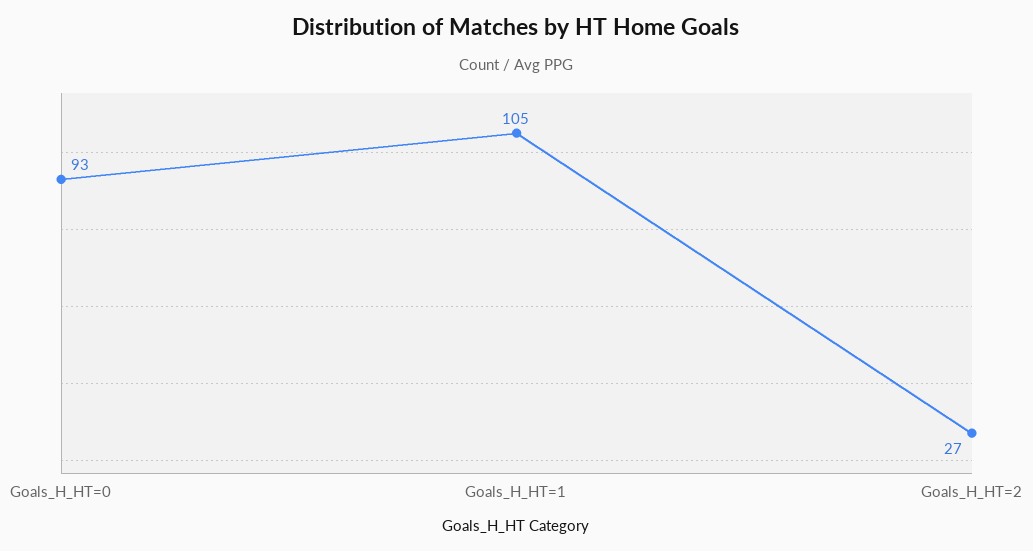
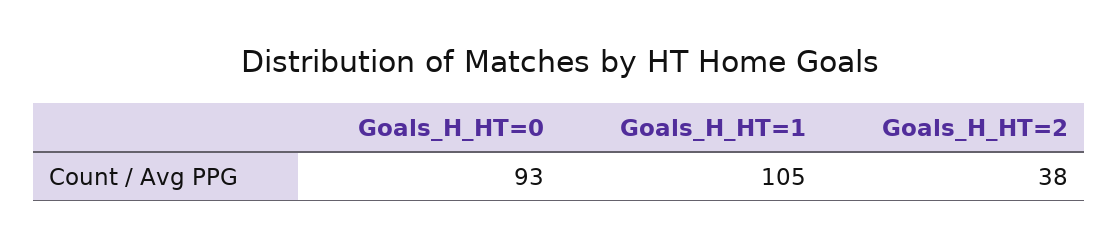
Goals_H_HT=2: 27 -> 38

